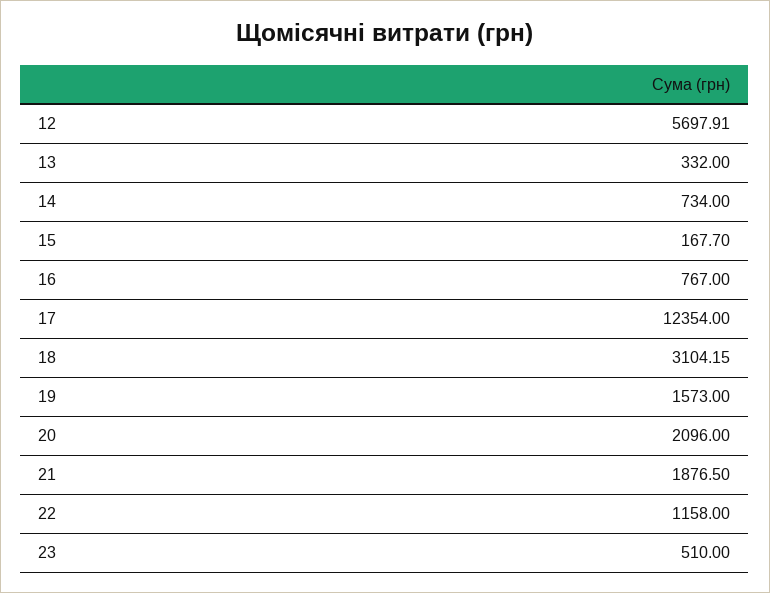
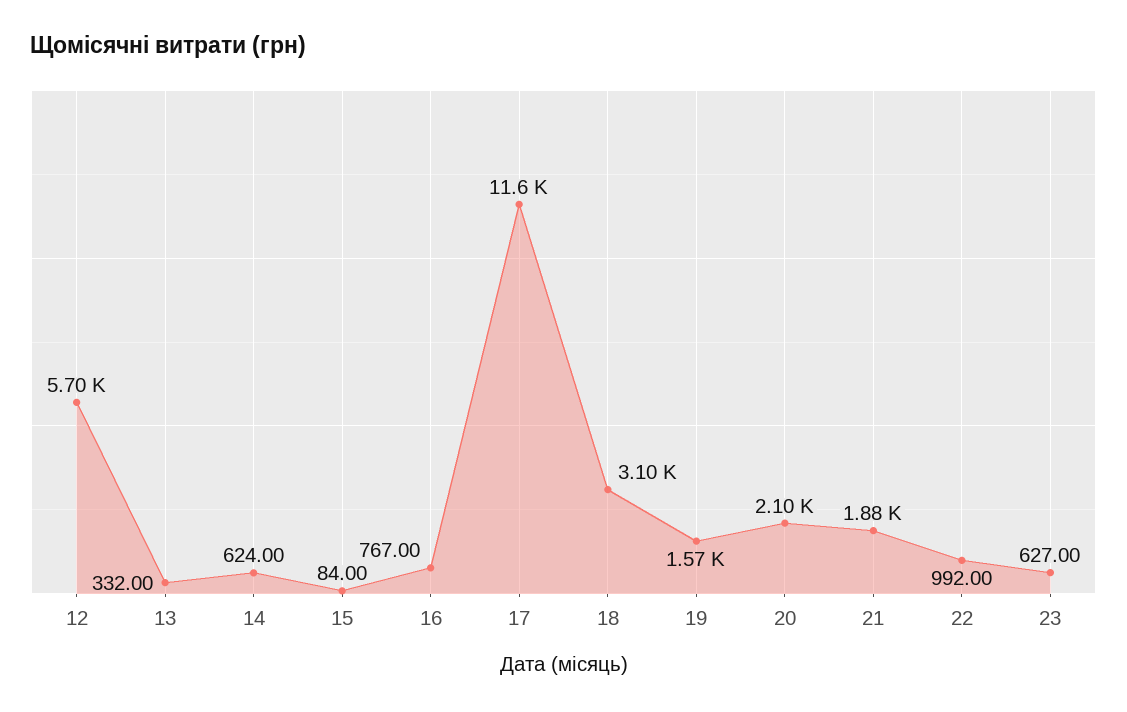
14: 734 -> 624
15: 167.7 -> 84
17: 12354 -> 11600
22: 1158 -> 992
23: 510 -> 627

